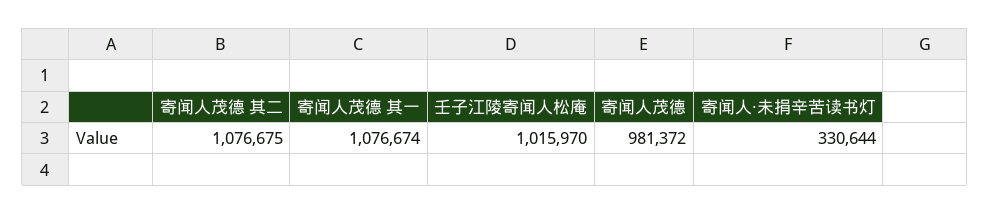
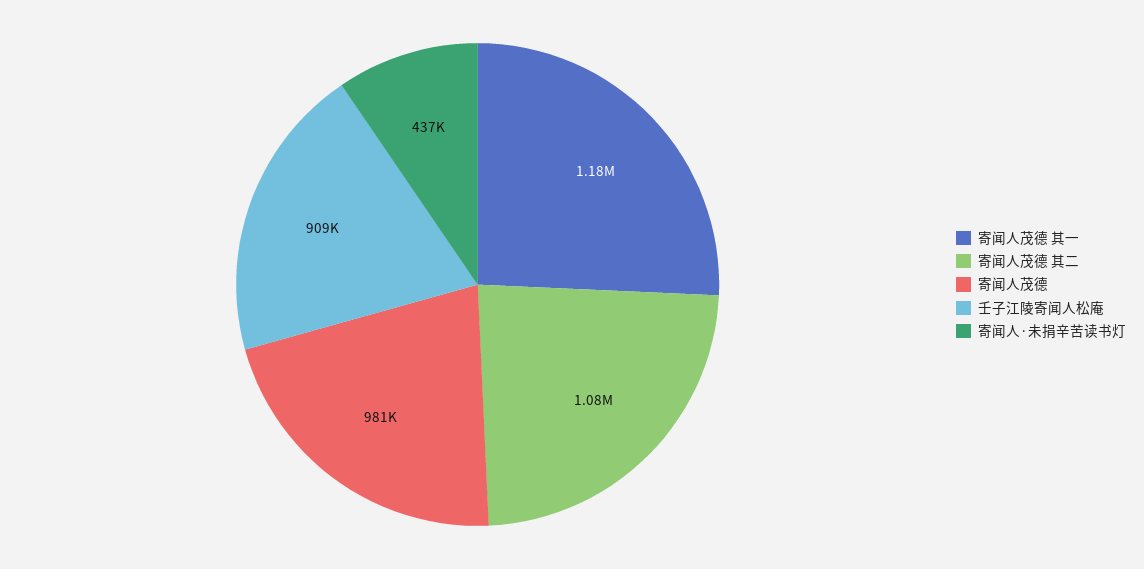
寄闻人茂德 其一: 1076674 -> 1180000
壬子江陵寄闻人松庵: 1015970 -> 909000
寄闻人·未捐辛苦读书灯: 330644 -> 437000

